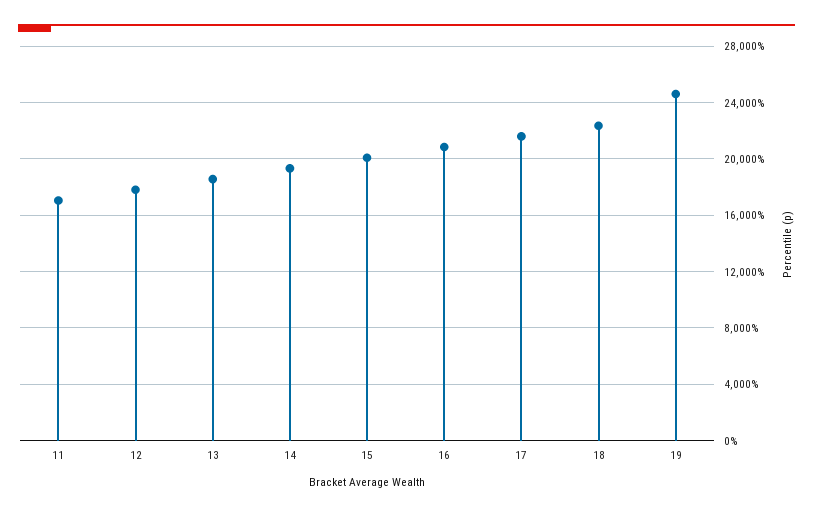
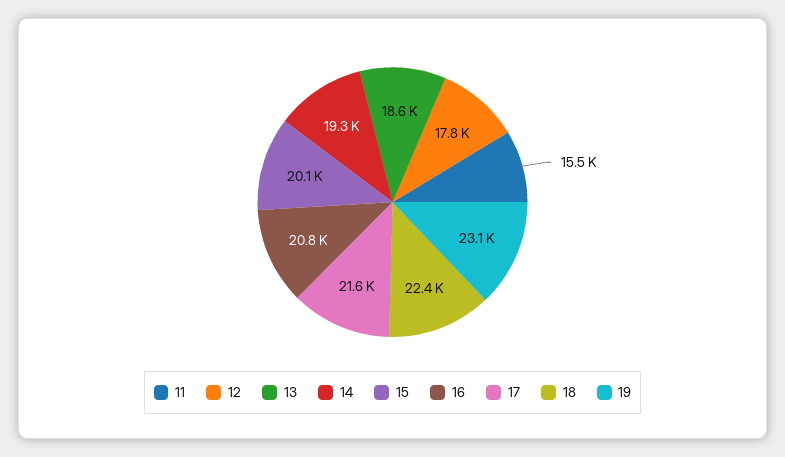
11: 17000 -> 15500
19: 24500 -> 23100

